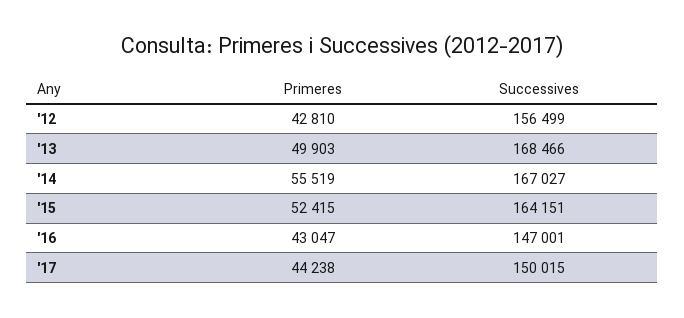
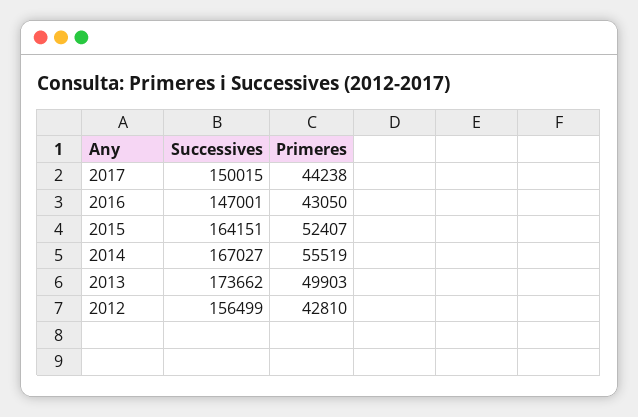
Successives, '13: 168466 -> 173662
Primeres, '15: 52415 -> 52407
Primeres, '16: 43047 -> 43050

